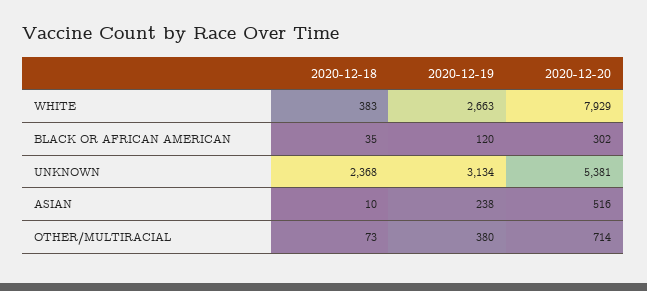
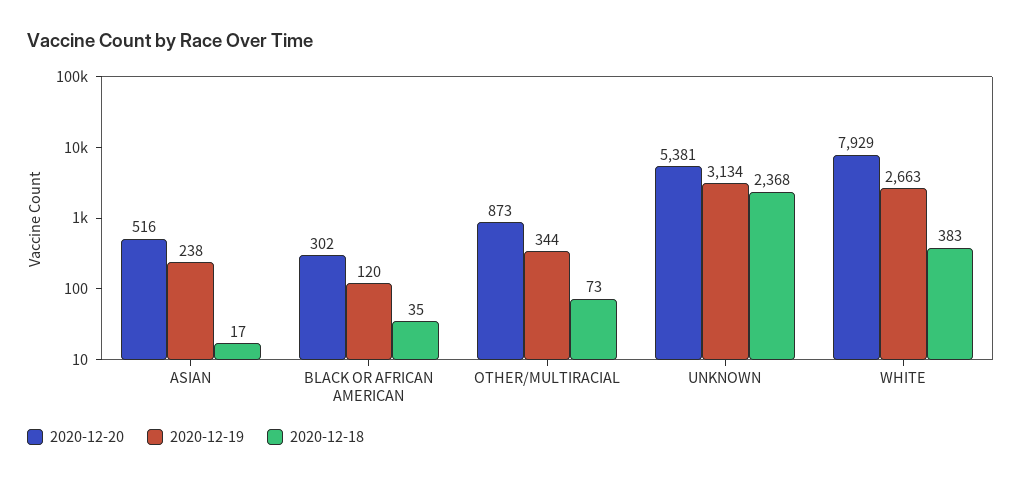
2020-12-18, ASIAN: 10 -> 17
2020-12-19, OTHER/MULTIRACIAL: 380 -> 344
2020-12-20, OTHER/MULTIRACIAL: 714 -> 873

